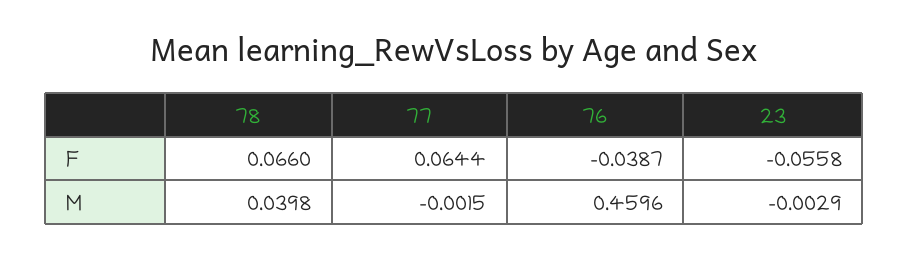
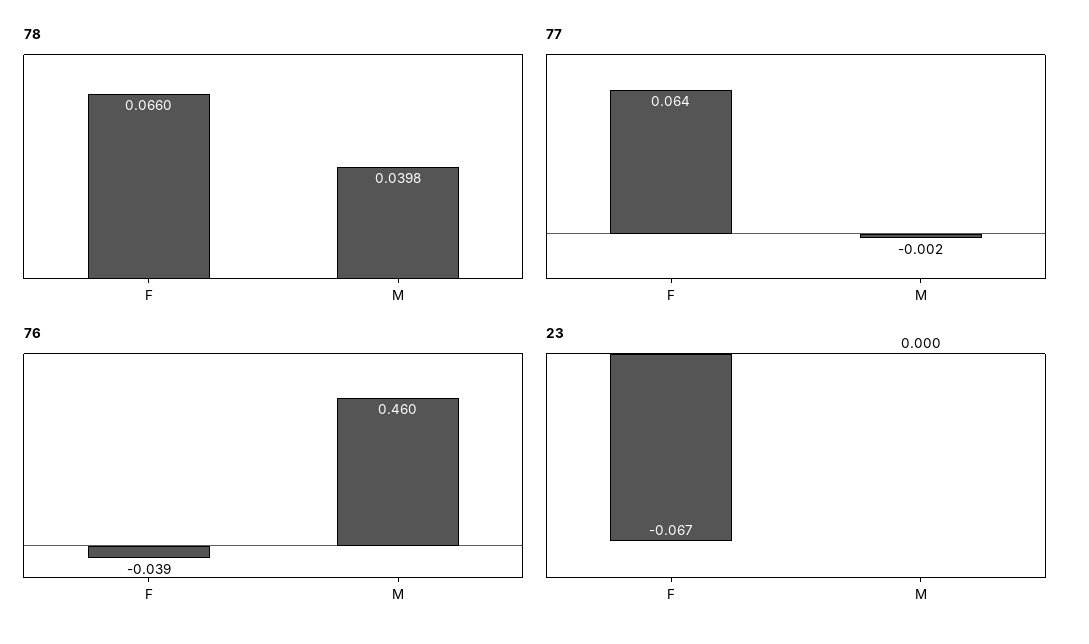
23, F: -0.0558 -> -0.067
23, M: -0.0029 -> 0

